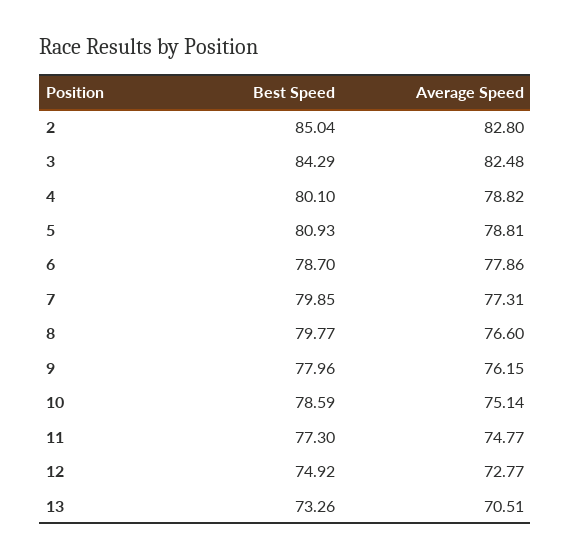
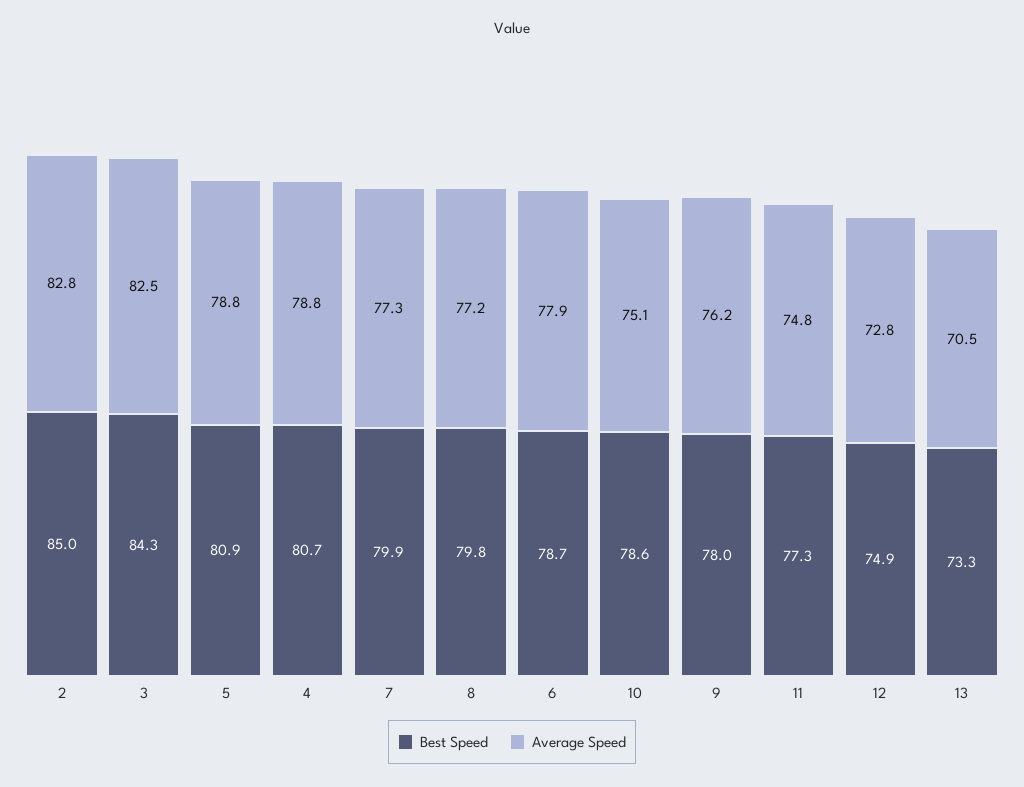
Best Speed, 4: 80.1 -> 80.7
Average Speed, 8: 76.6 -> 77.2

